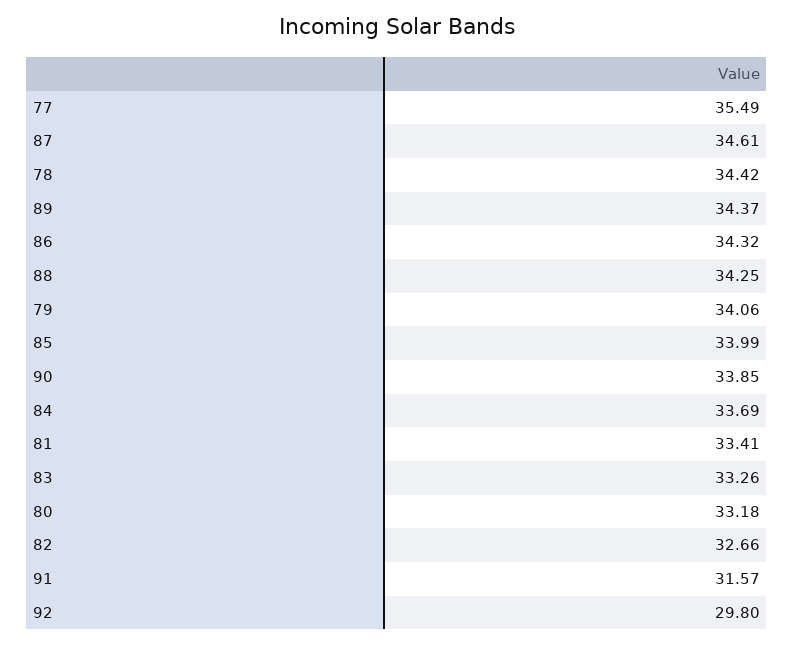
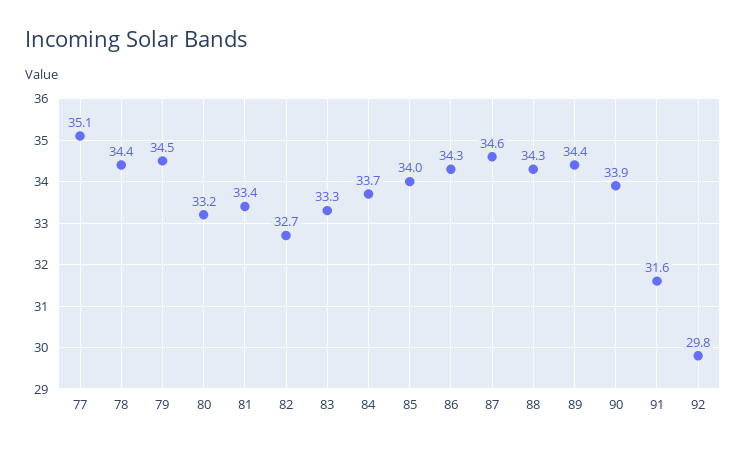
77: 35.49 -> 35.1
79: 34.06 -> 34.5

